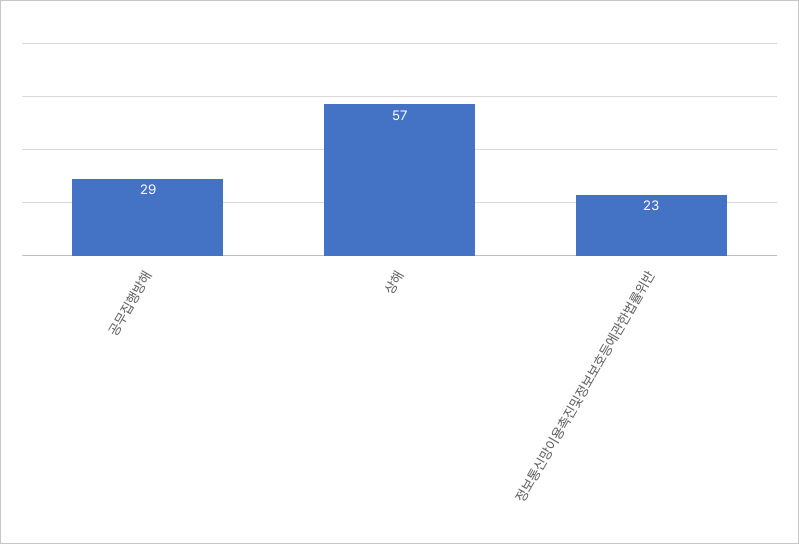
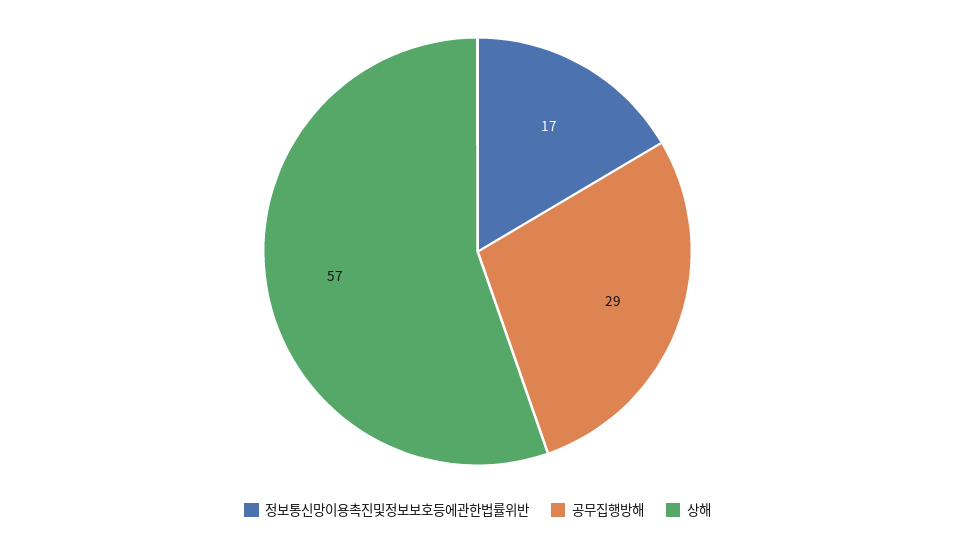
정보통신망이용촉진및정보보호등에관한법률위반: 23 -> 17

